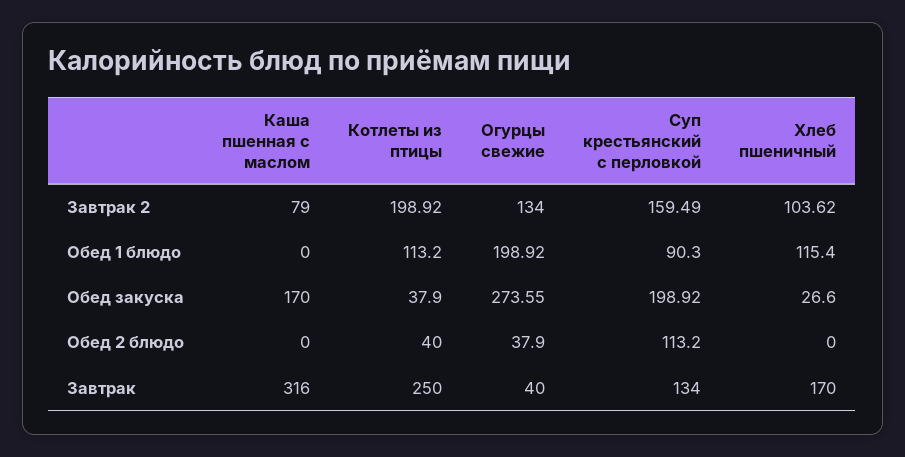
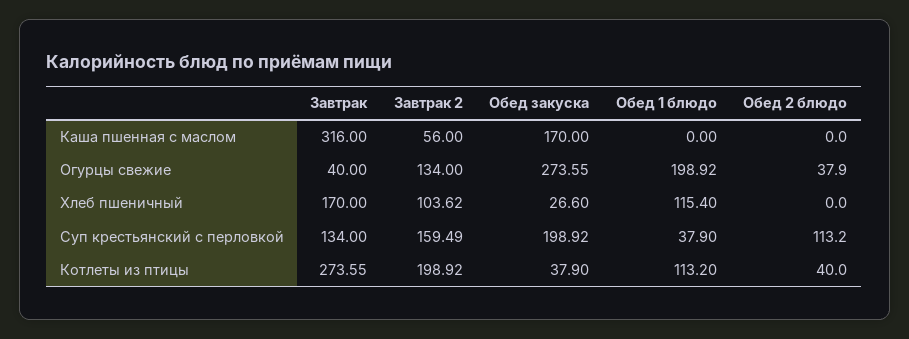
Каша пшенная с маслом, Завтрак 2: 79 -> 56
Суп крестьянский с перловкой, Обед 1 блюдо: 90.3 -> 37.9
Котлеты из птицы, Завтрак: 250 -> 273.55

